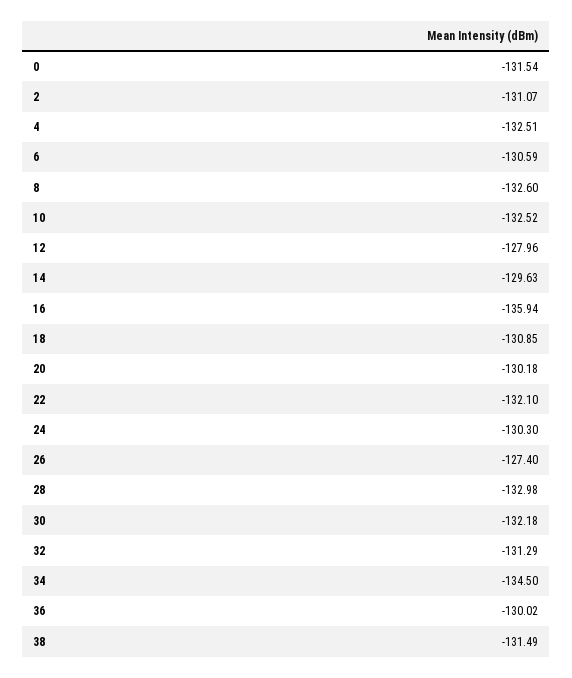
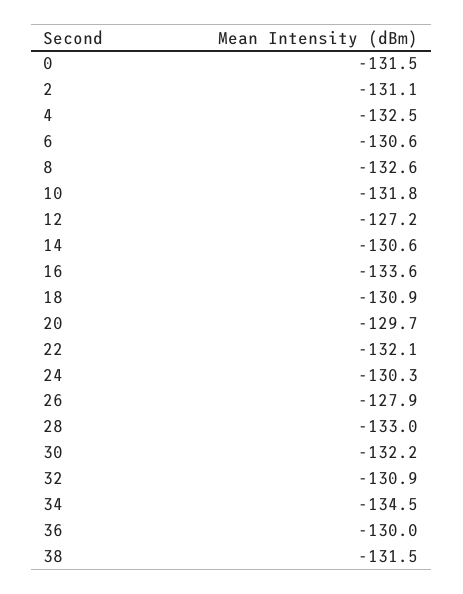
10: -132.52 -> -131.8
12: -127.96 -> -127.2
14: -129.63 -> -130.6
16: -135.94 -> -133.6
20: -130.18 -> -129.7
26: -127.4 -> -127.9
32: -131.29 -> -130.9

